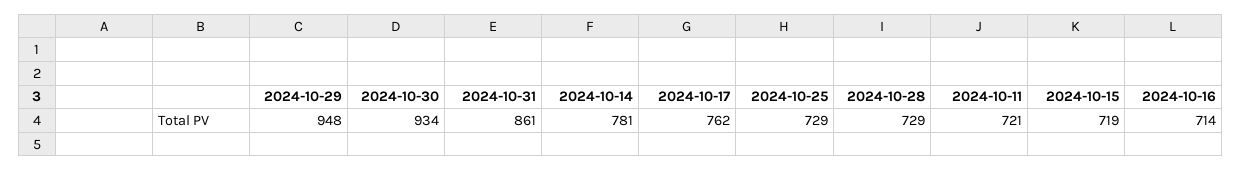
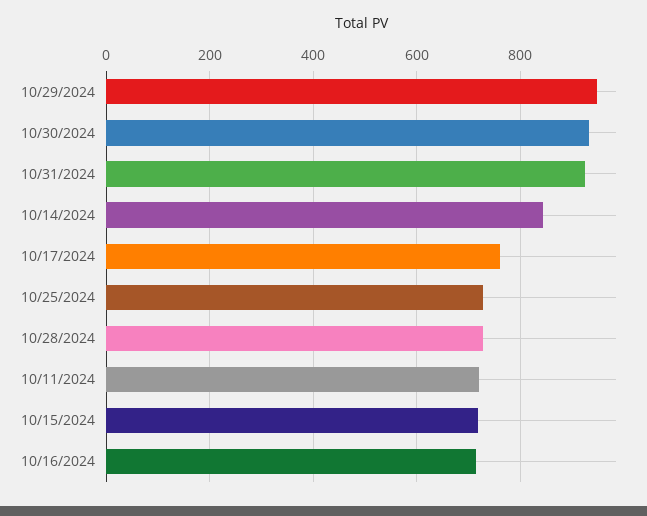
2024-10-31: 861 -> 920
2024-10-14: 781 -> 840

